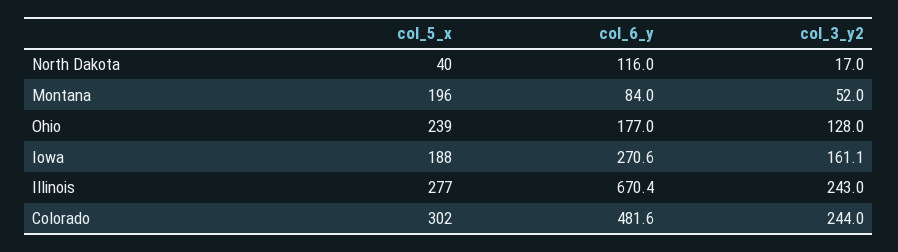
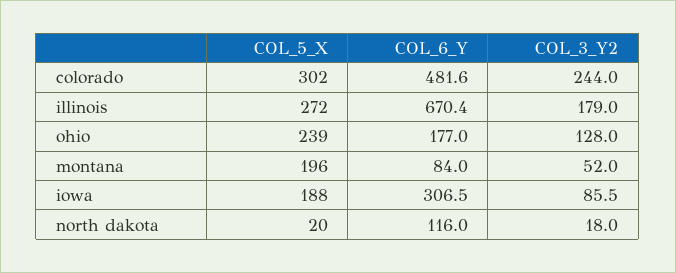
col_5_x, North Dakota: 40 -> 20
col_3_y2, North Dakota: 17 -> 18
col_6_y, Iowa: 270.6 -> 306.5
col_3_y2, Iowa: 161.1 -> 85.5
col_5_x, Illinois: 277 -> 272
col_3_y2, Illinois: 243 -> 179

